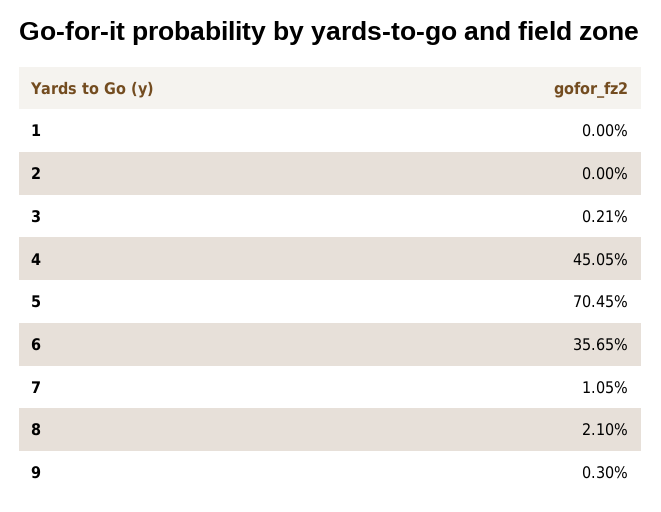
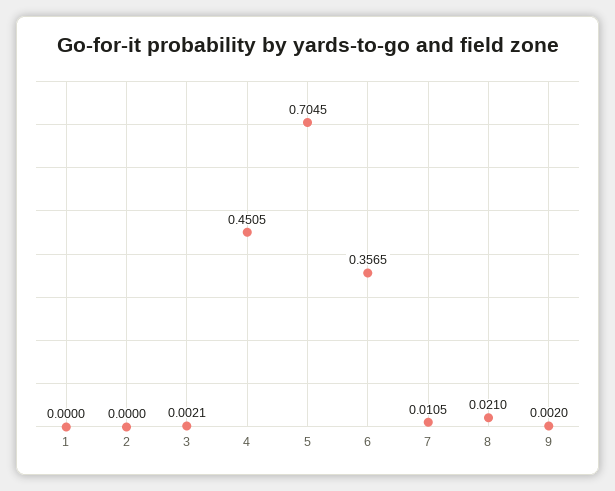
9: 0.003 -> 0.002

